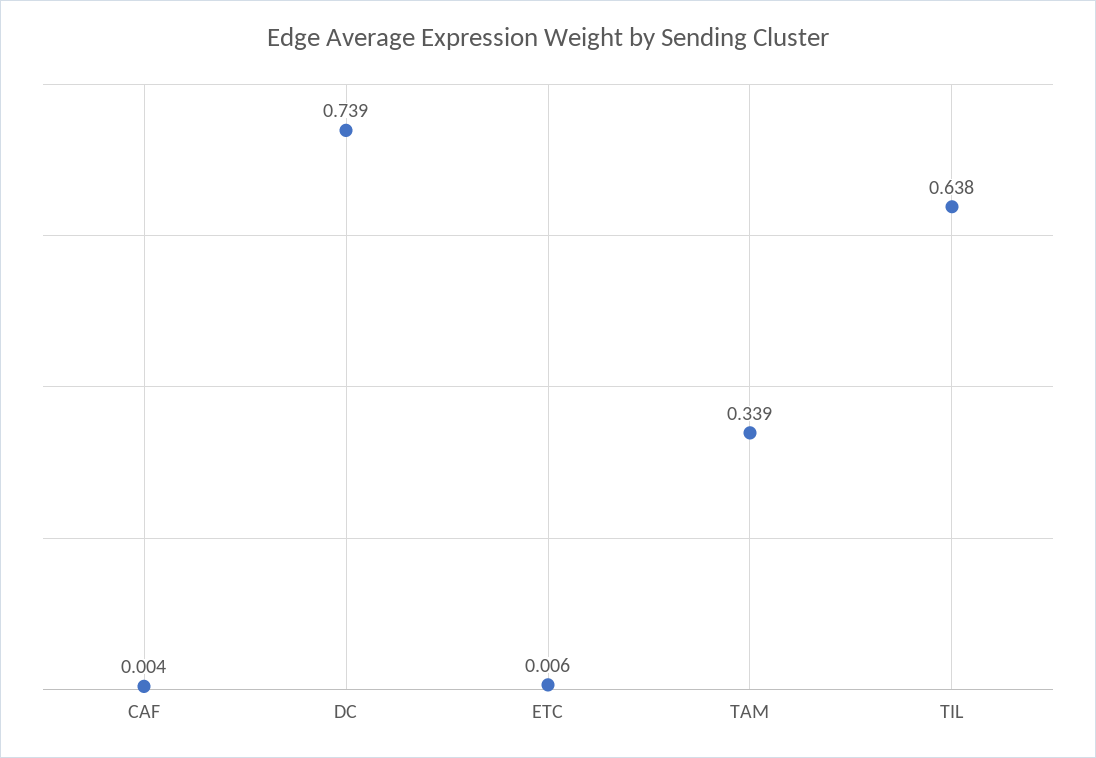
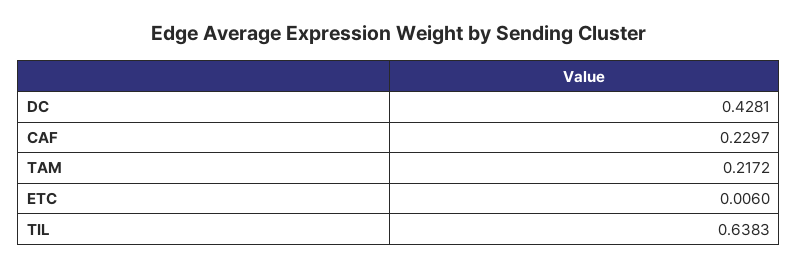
CAF: 0.004 -> 0.2297
DC: 0.739 -> 0.4281
TAM: 0.339 -> 0.2172

